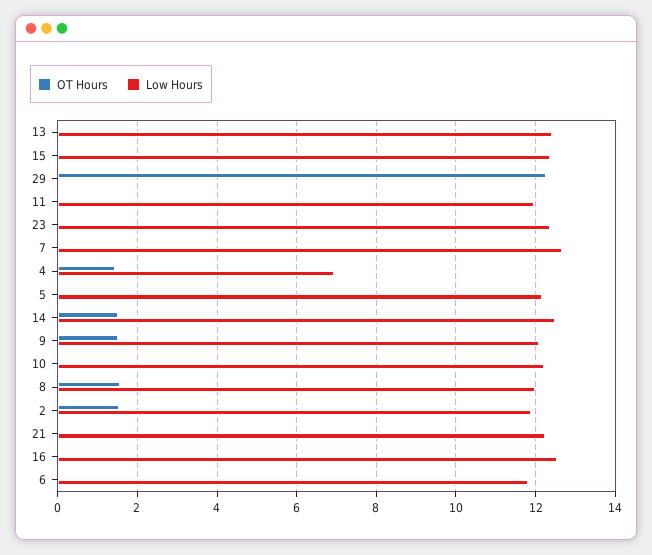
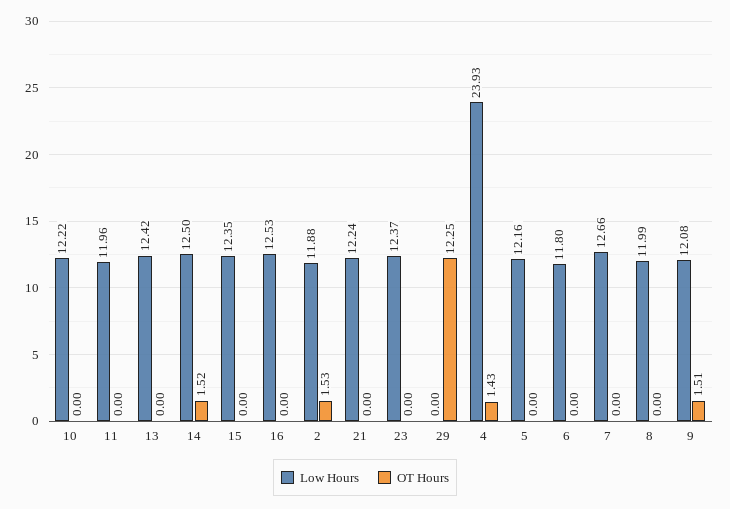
Low Hours, 4: 7 -> 23.93
OT Hours, 8: 1.6 -> 0

